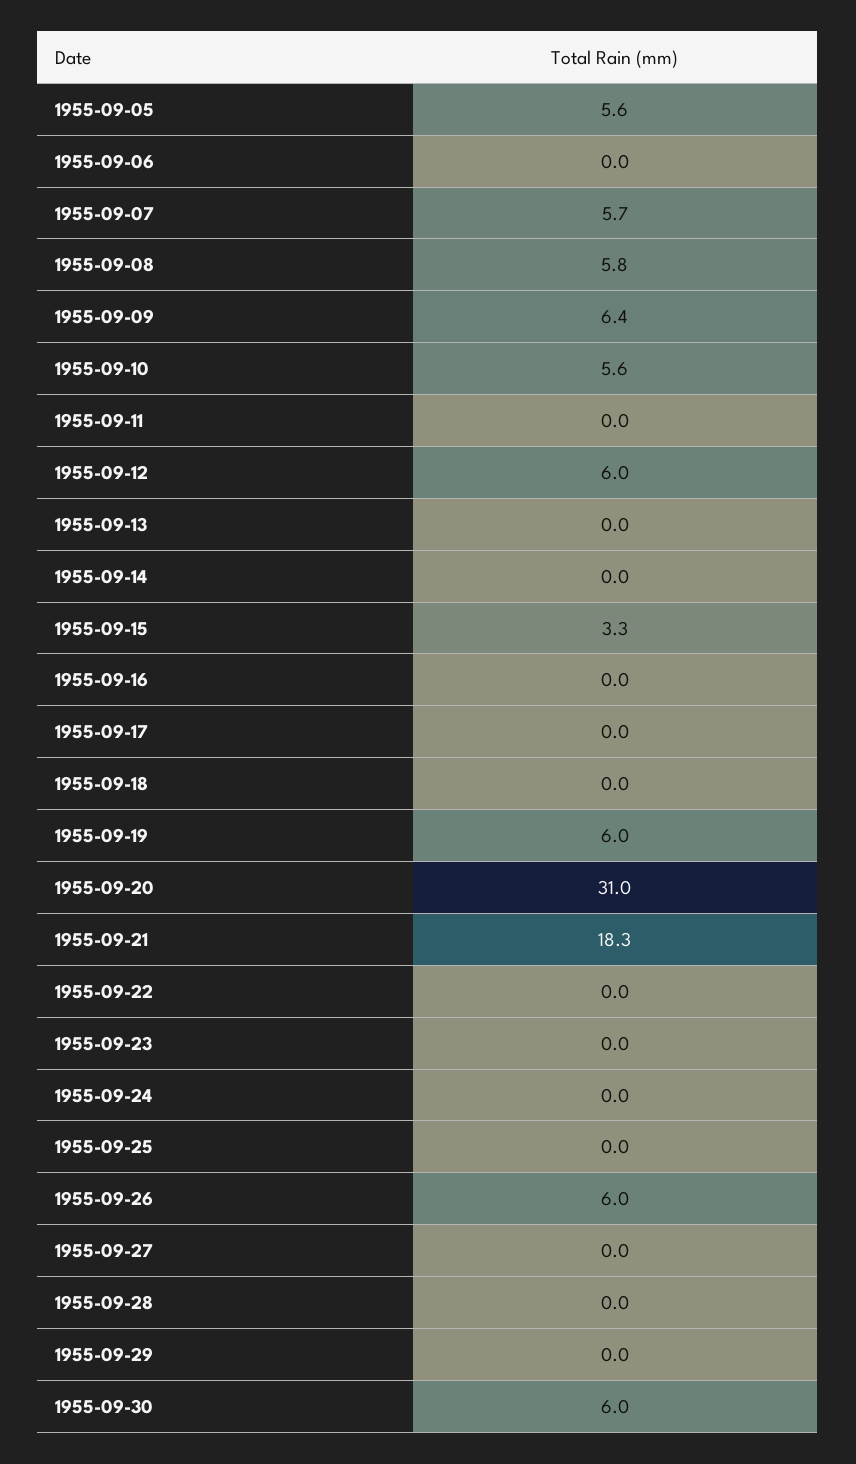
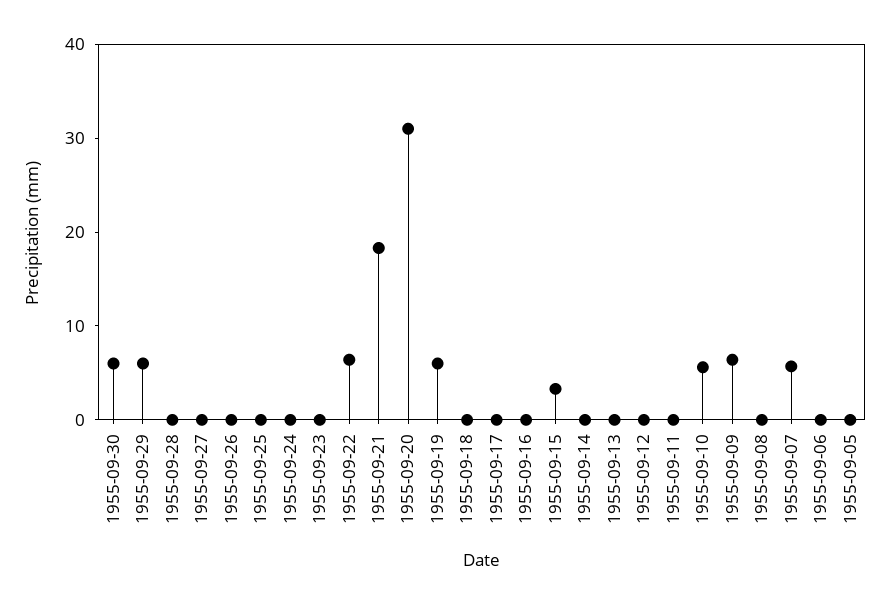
1955-09-05: 5.6 -> 0
1955-09-08: 5.8 -> 0
1955-09-12: 6 -> 0
1955-09-22: 0 -> 6
1955-09-26: 6 -> 0
1955-09-29: 0 -> 6

